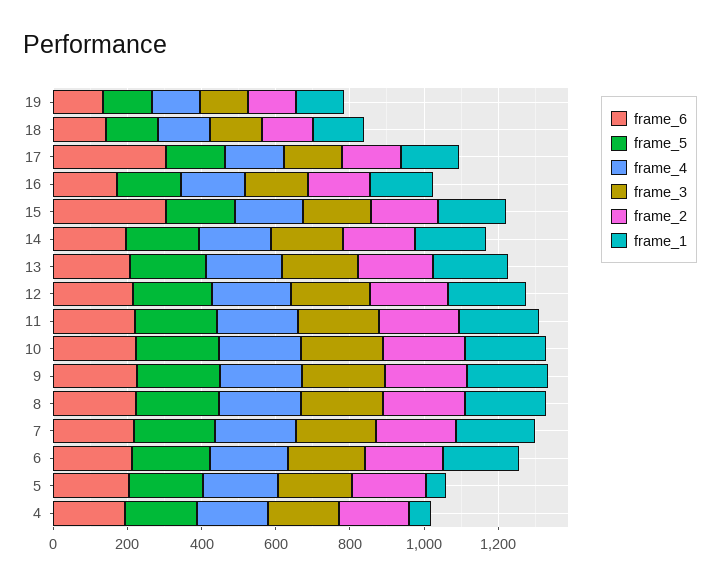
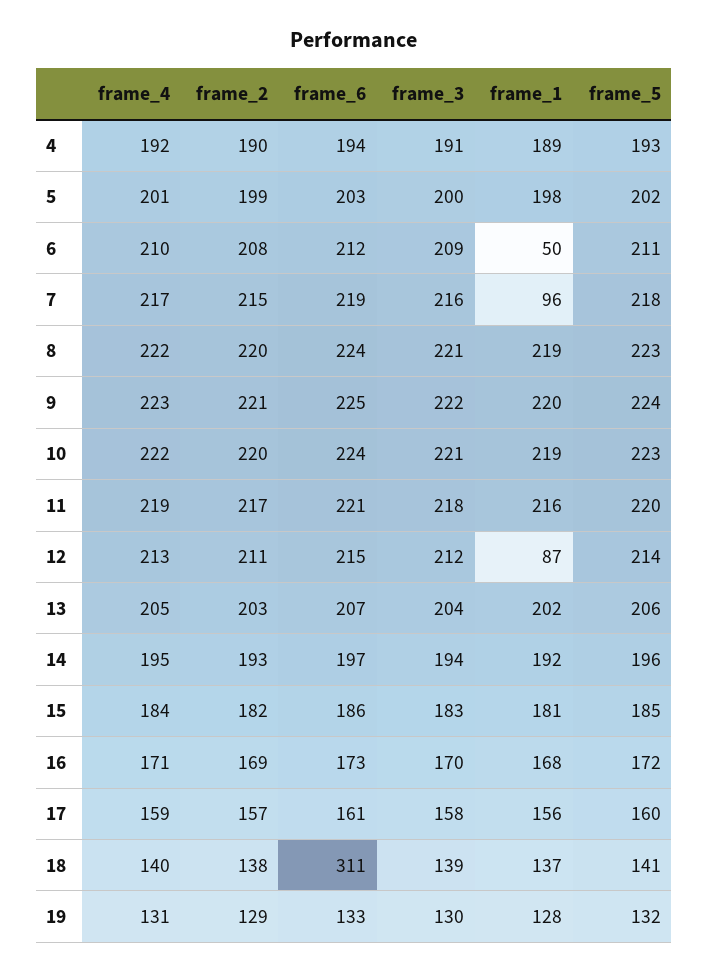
frame_6, 18: 150 -> 311
frame_6, 17: 300 -> 161
frame_6, 15: 300 -> 186
frame_1, 12: 200 -> 87
frame_1, 7: 200 -> 96
frame_1, 6: 200 -> 50
frame_1, 5: 50 -> 198
frame_1, 4: 50 -> 189

